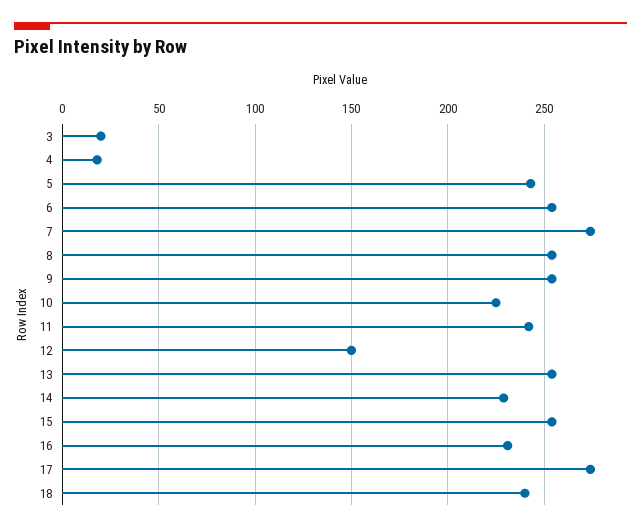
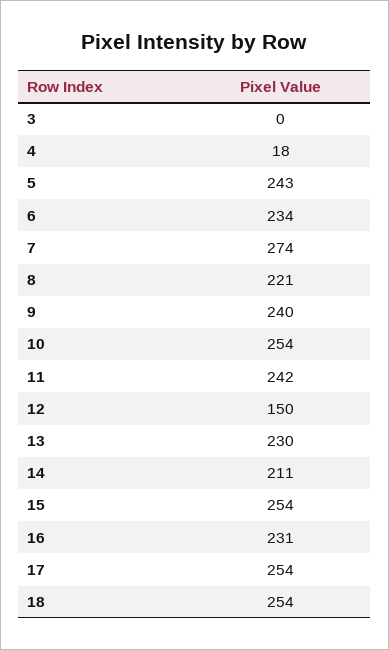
3: 20 -> 0
6: 255 -> 234
8: 255 -> 221
9: 255 -> 240
10: 225 -> 254
13: 255 -> 230
14: 230 -> 211
17: 275 -> 254
18: 240 -> 254

